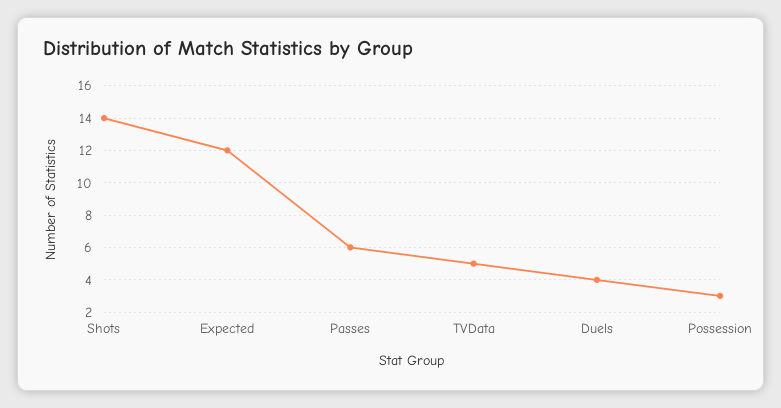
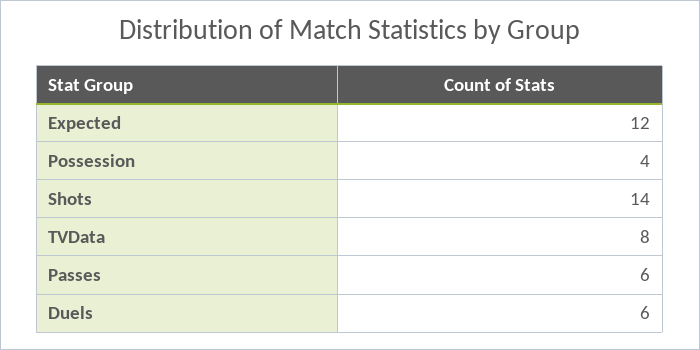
TVData: 5 -> 8
Duels: 4 -> 6
Possession: 3 -> 4

